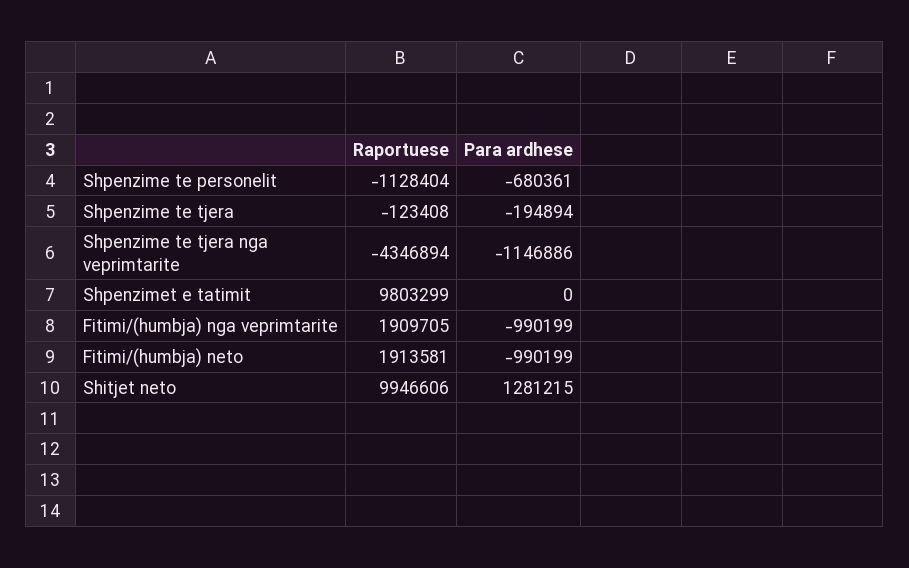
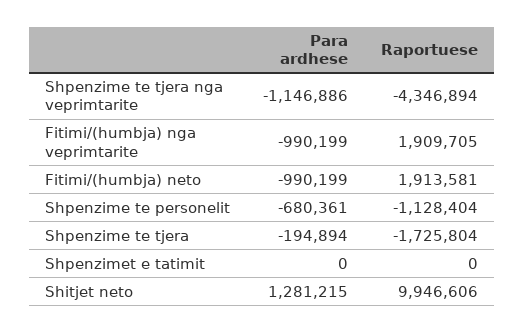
Raportuese, Shpenzime te tjera: -123408 -> -1725804
Raportuese, Shpenzimet e tatimit: 9803299 -> 0

